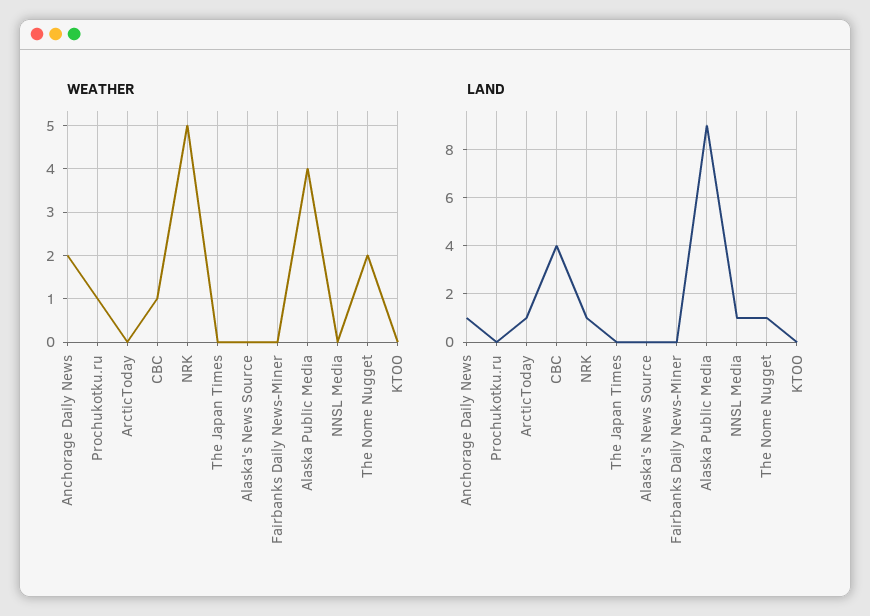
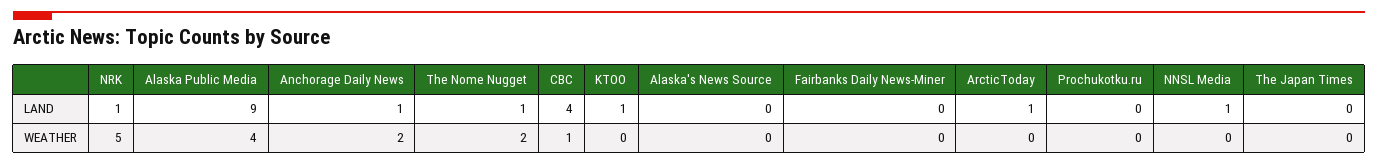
WEATHER, Prochukotku.ru: 1 -> 0
LAND, KTOO: 0 -> 1

